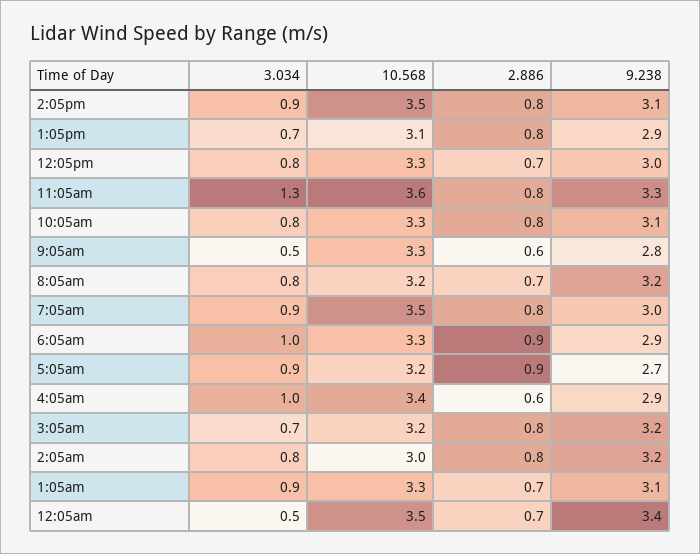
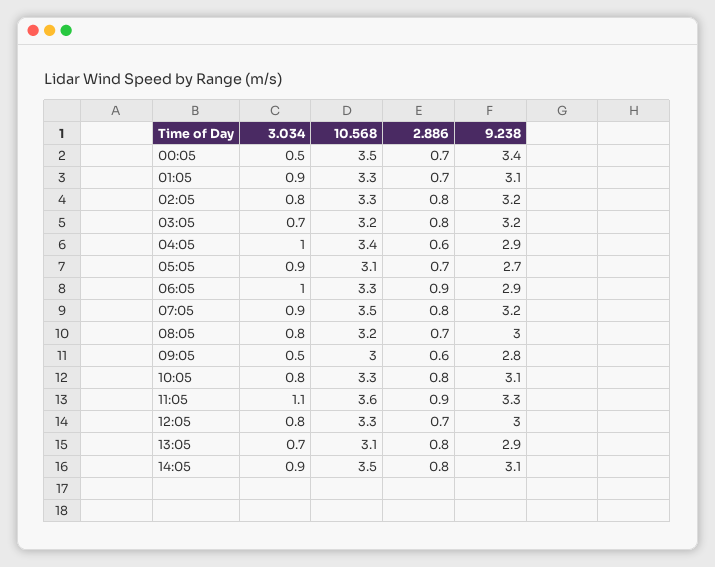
3.034, 11:05am: 1.3 -> 1.1
2.886, 11:05am: 0.8 -> 0.9
10.568, 9:05am: 3.3 -> 3
9.238, 8:05am: 3.2 -> 3
9.238, 7:05am: 3 -> 3.2
10.568, 5:05am: 3.2 -> 3.1
2.886, 5:05am: 0.9 -> 0.7
10.568, 2:05am: 3 -> 3.3

